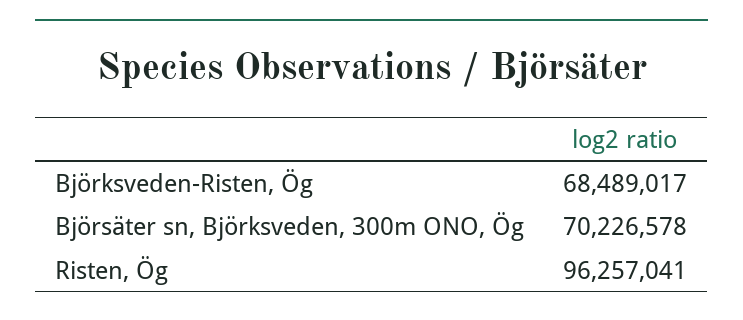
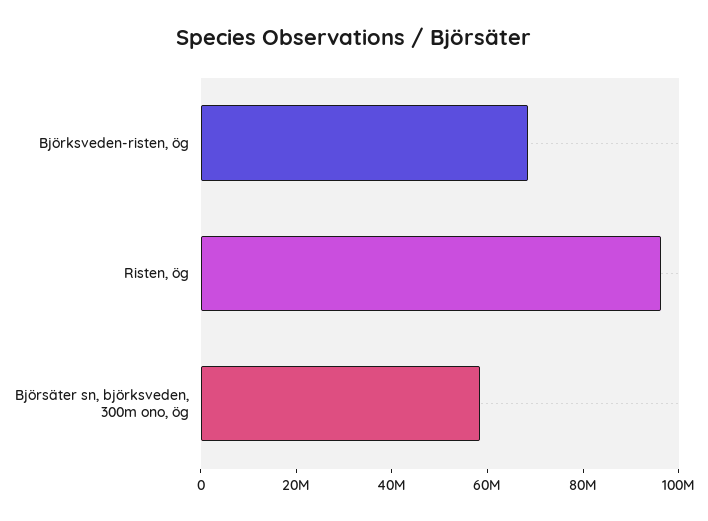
Björsäter sn, Björksveden, 300m ONO, Ög: 70226578 -> 60000000

